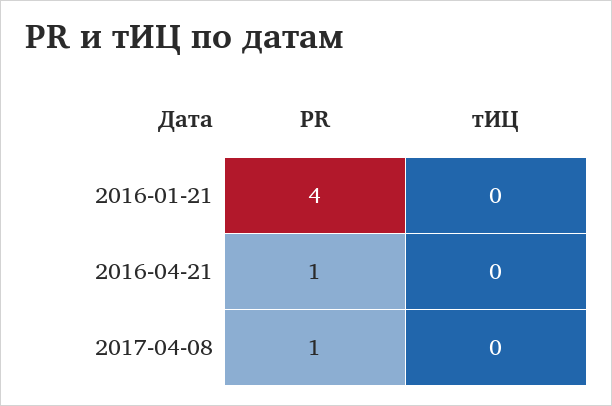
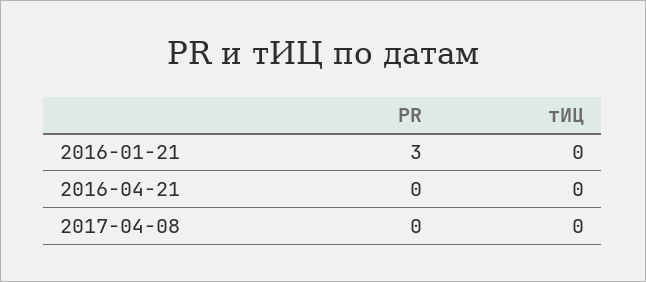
PR, 2016-01-21: 4 -> 3
PR, 2016-04-21: 1 -> 0
PR, 2017-04-08: 1 -> 0

